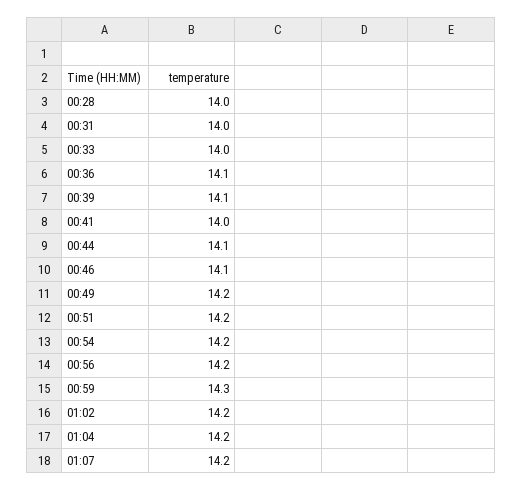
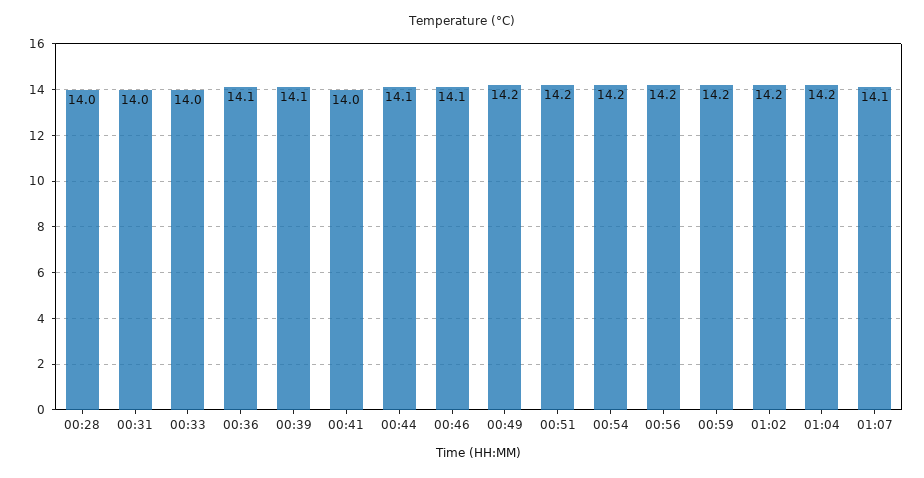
00:59: 14.3 -> 14.2
01:07: 14.2 -> 14.1

